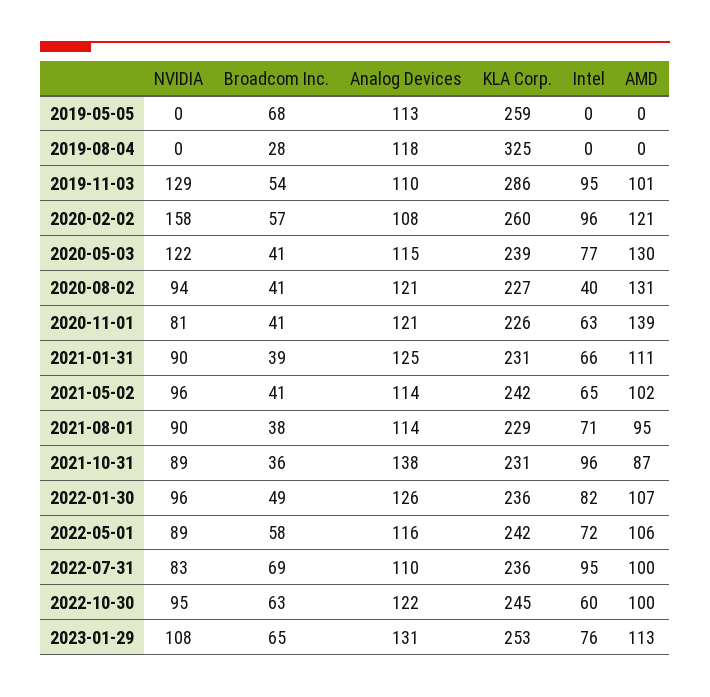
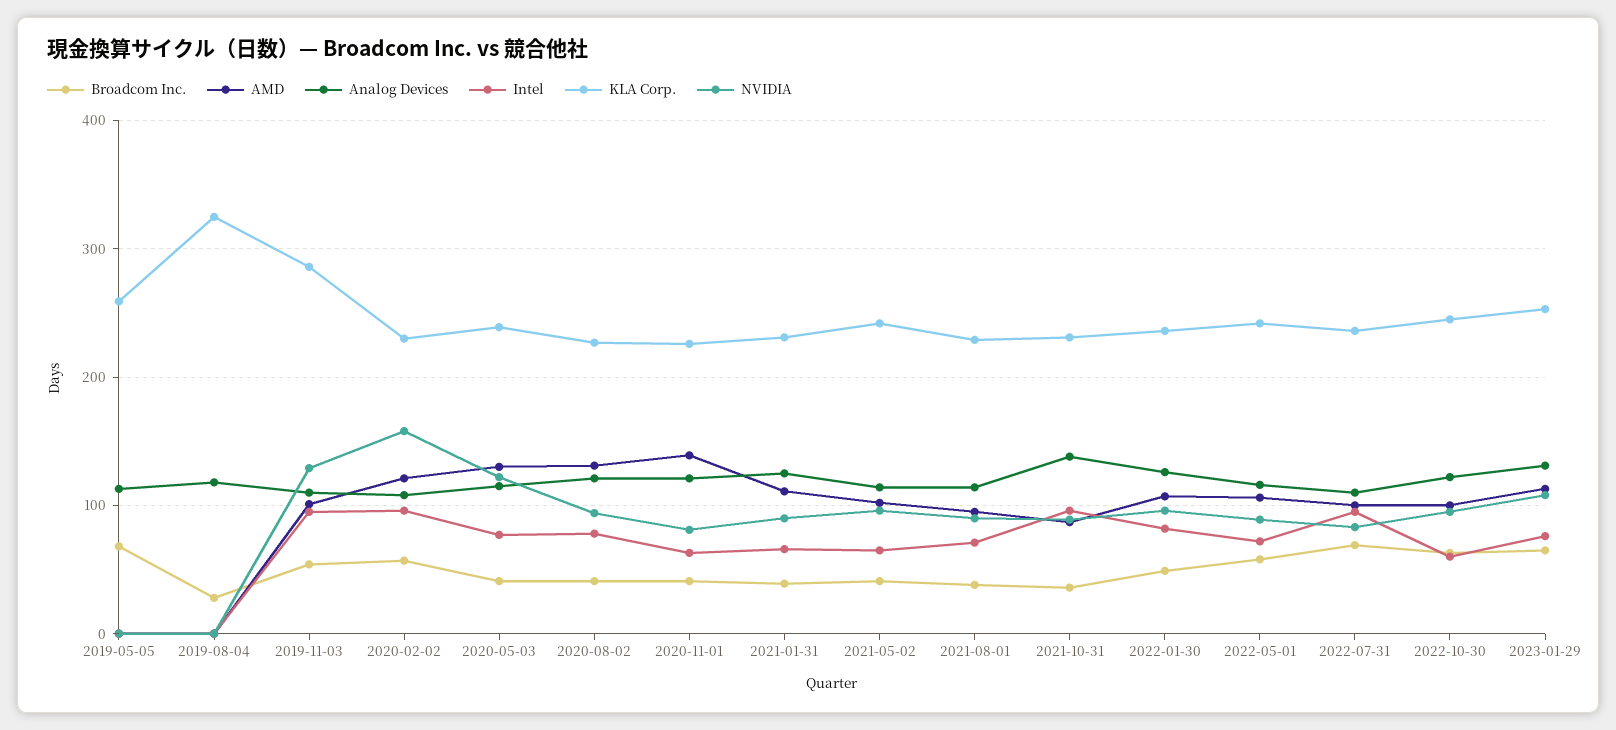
KLA Corp., 2020-02-02: 260 -> 230
Intel, 2020-08-02: 40 -> 80

